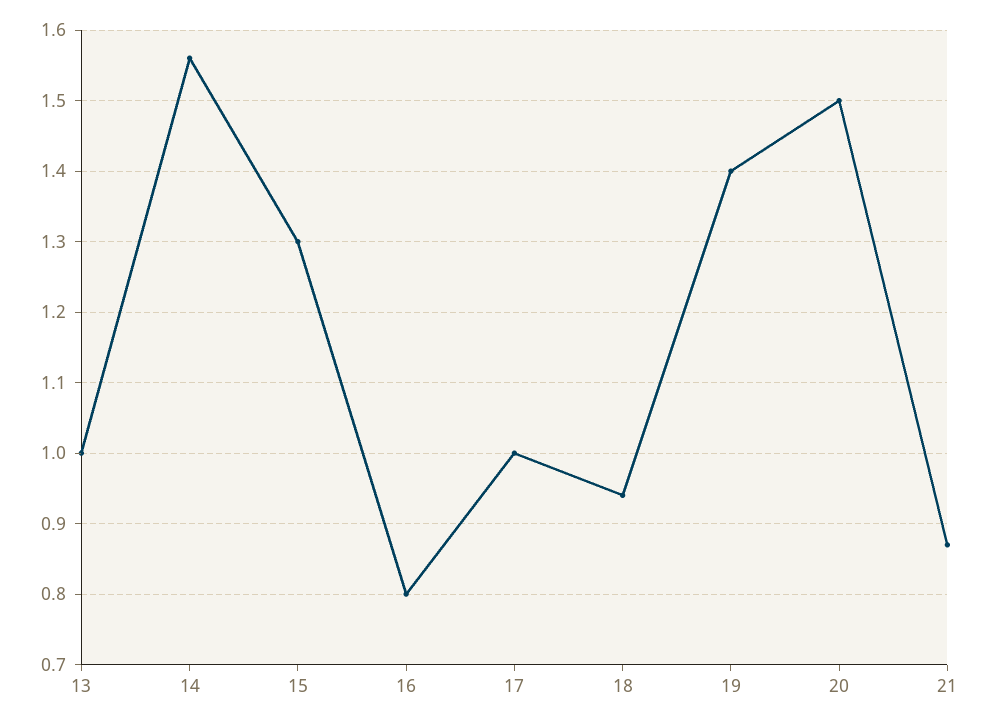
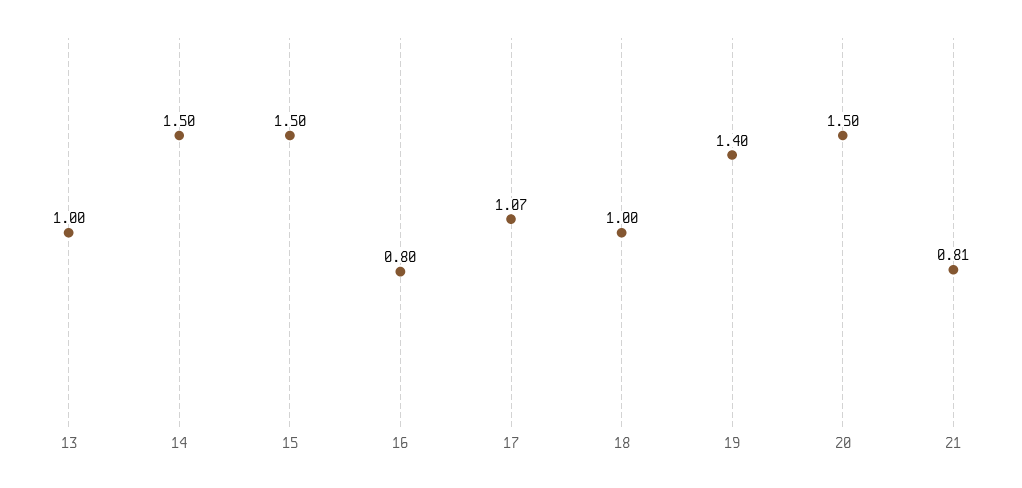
14: 1.56 -> 1.5
15: 1.3 -> 1.5
17: 1 -> 1.07
18: 0.94 -> 1
21: 0.87 -> 0.81

